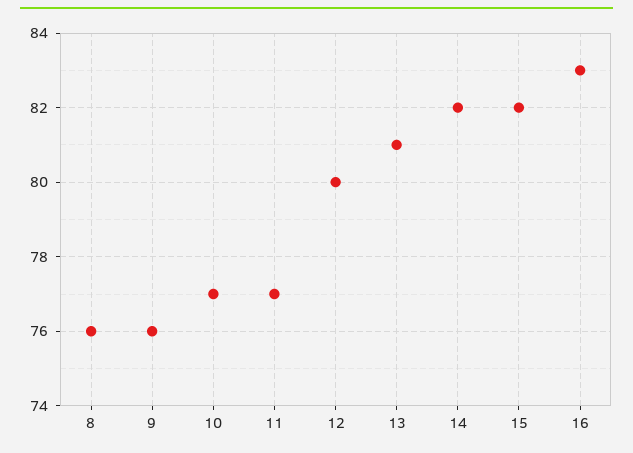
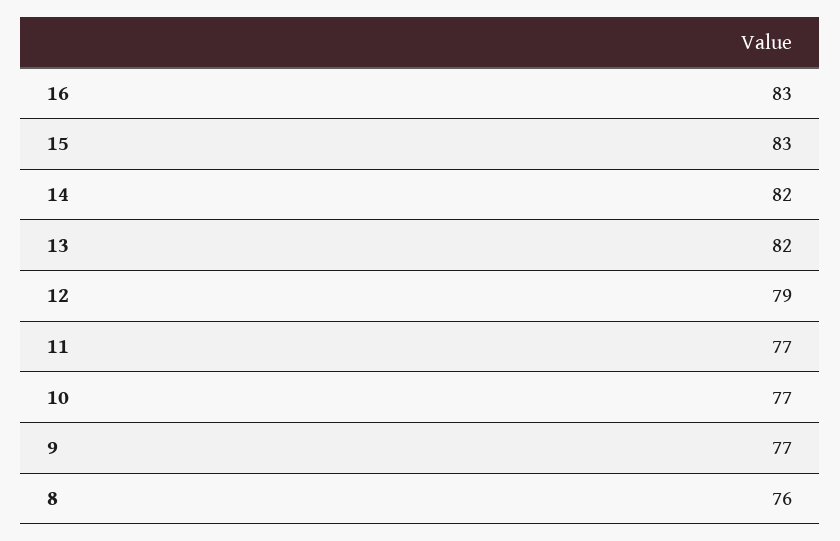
9: 76 -> 77
12: 80 -> 79
13: 81 -> 82
15: 82 -> 83

